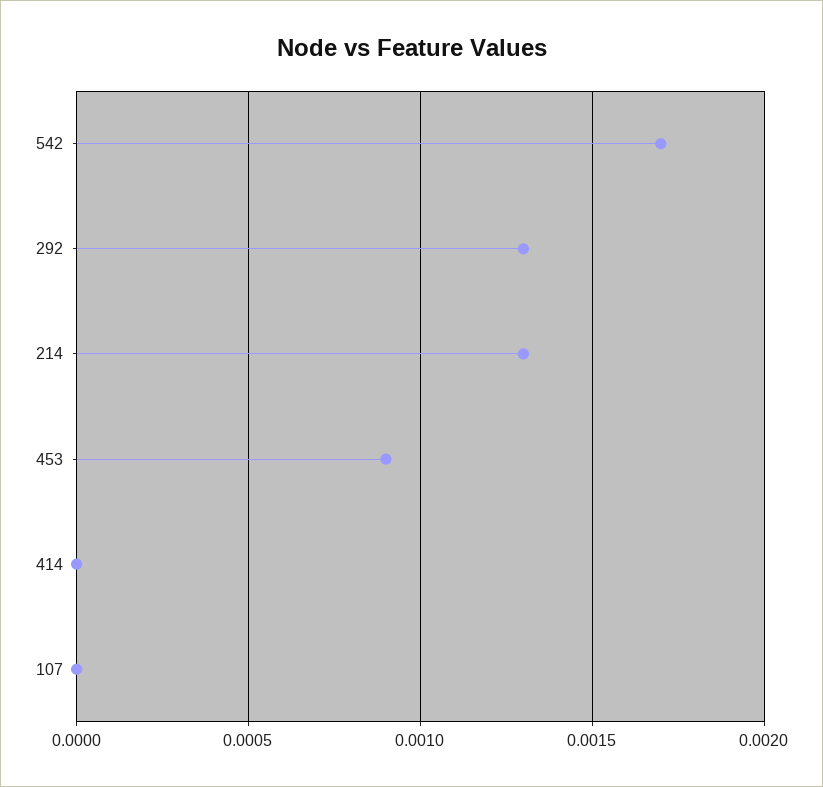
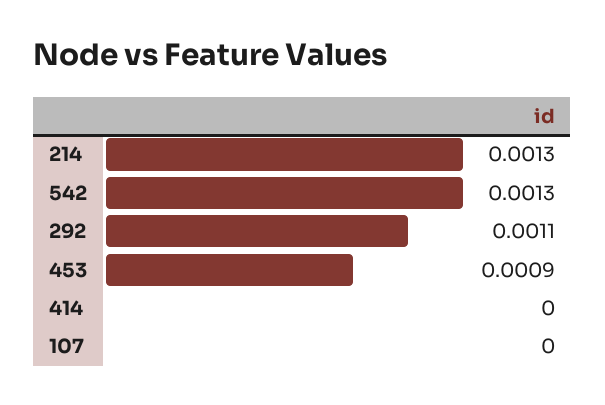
542: 0.0017 -> 0.0013
292: 0.0013 -> 0.0011

